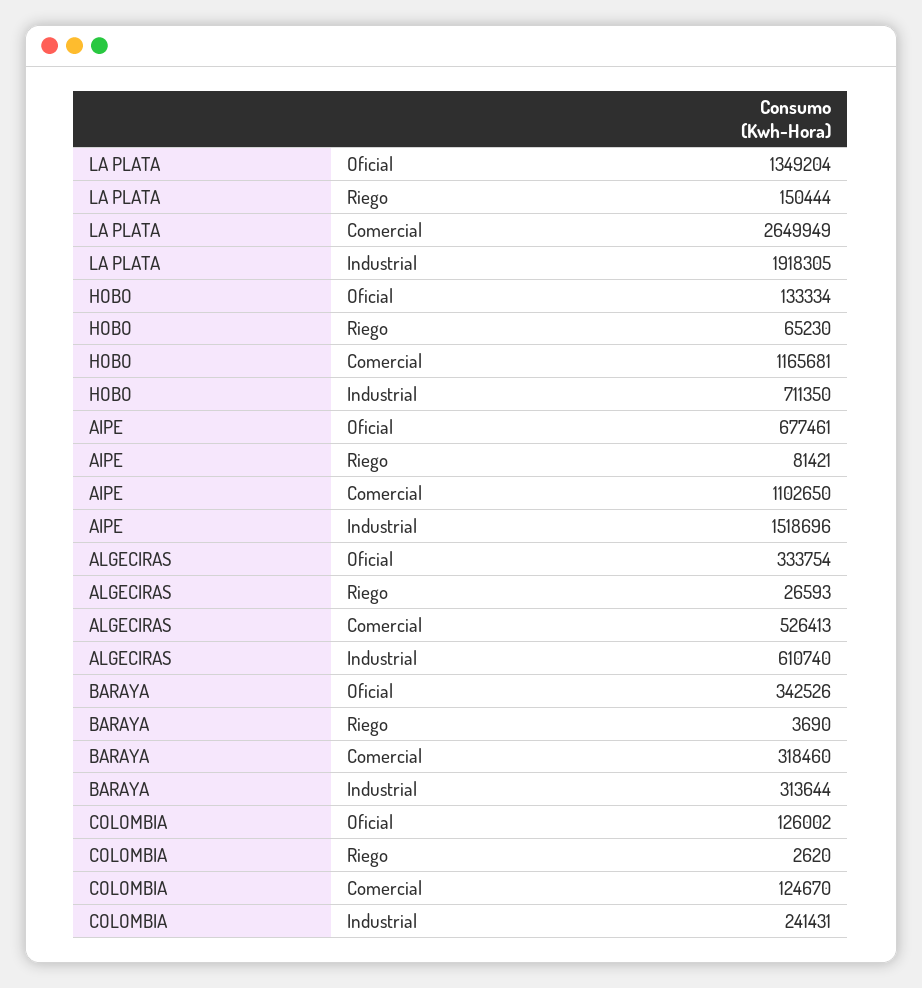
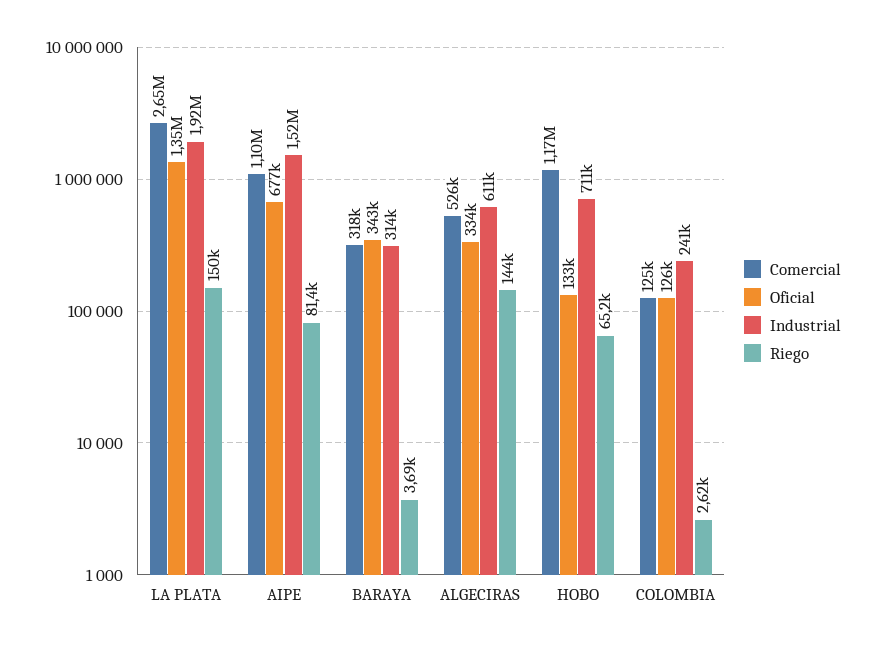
Riego, ALGECIRAS: 26593 -> 144000

